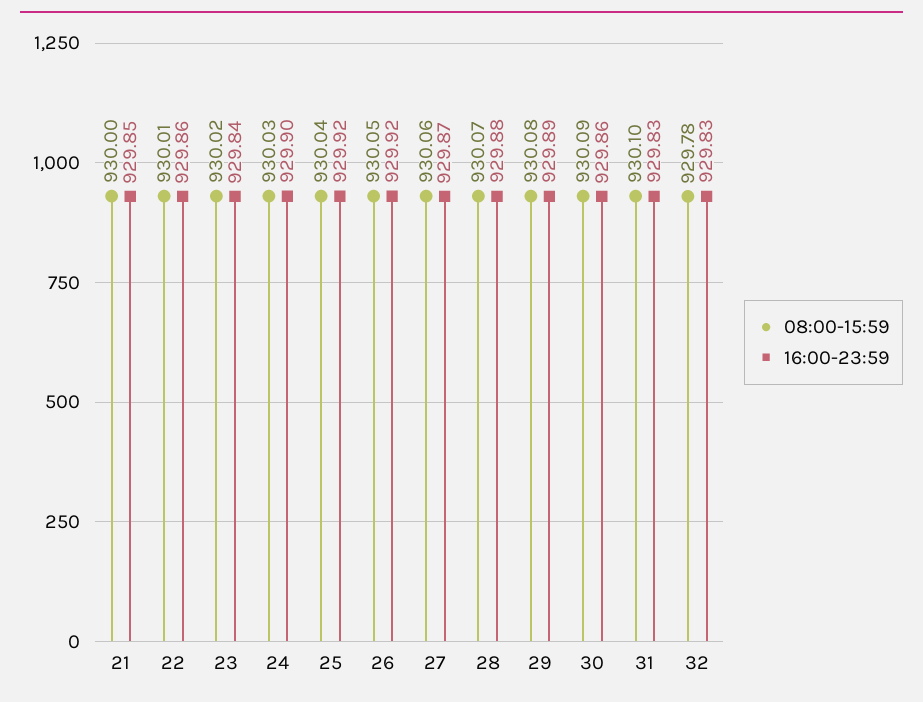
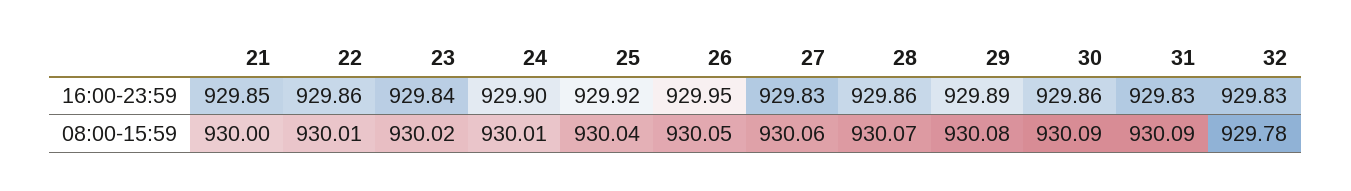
08:00-15:59, 24: 930.03 -> 930.01
16:00-23:59, 26: 929.92 -> 929.95
16:00-23:59, 27: 929.87 -> 929.83
16:00-23:59, 28: 929.88 -> 929.86
08:00-15:59, 31: 930.1 -> 930.09

